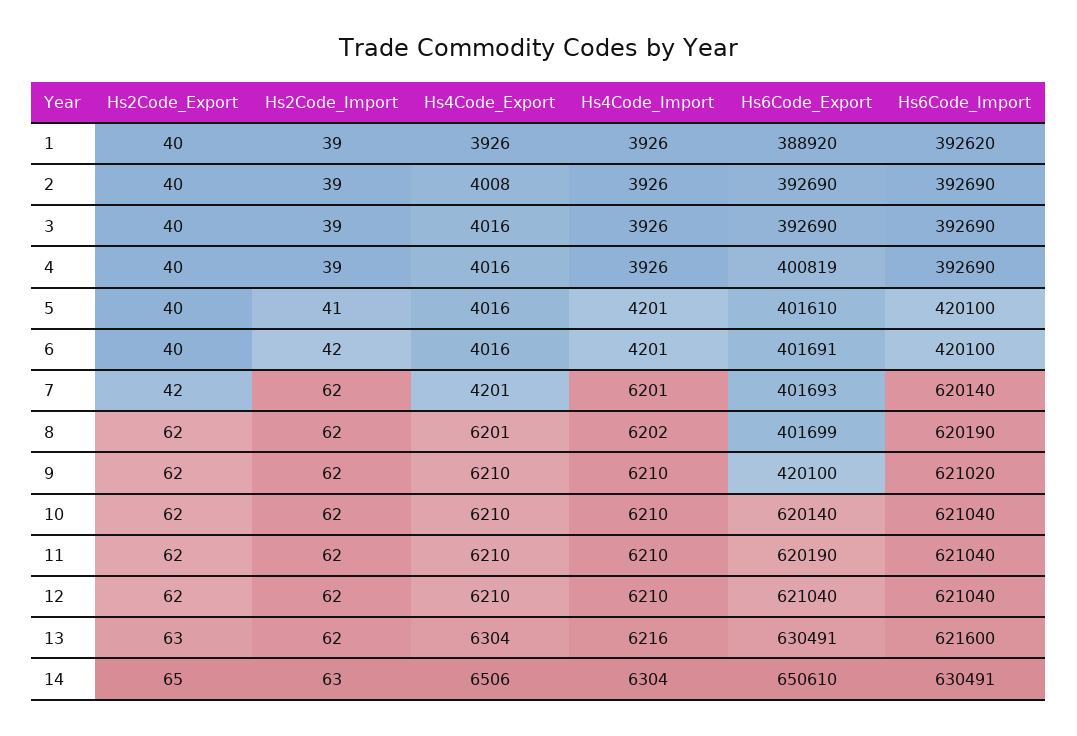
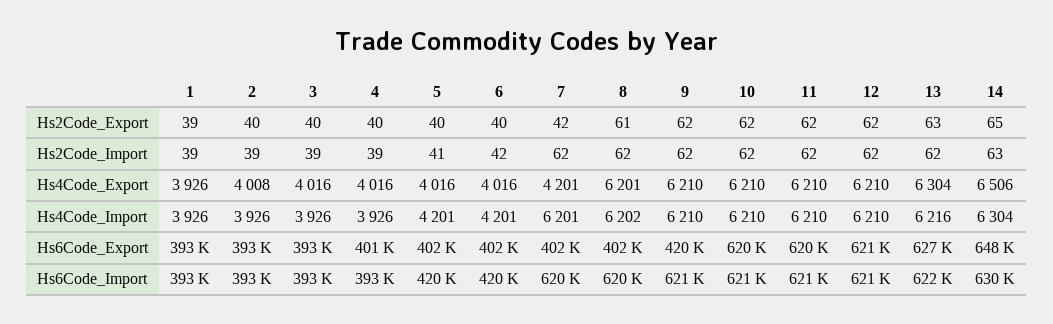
Hs2Code_Export, 1: 40 -> 39
Hs6Code_Export, 1: 388920 -> 393000
Hs2Code_Export, 8: 62 -> 61
Hs6Code_Export, 13: 630491 -> 627000
Hs6Code_Export, 14: 650610 -> 648000

